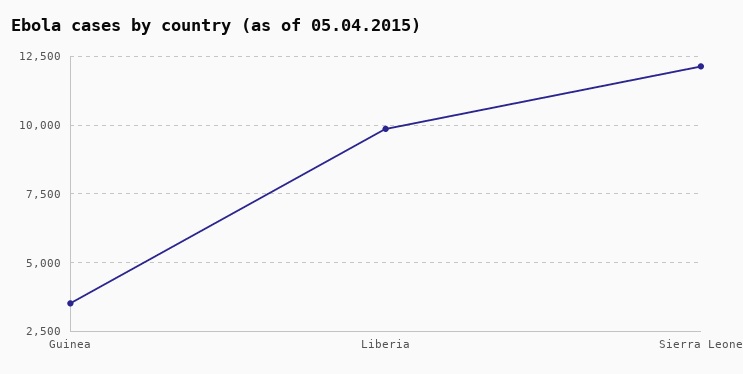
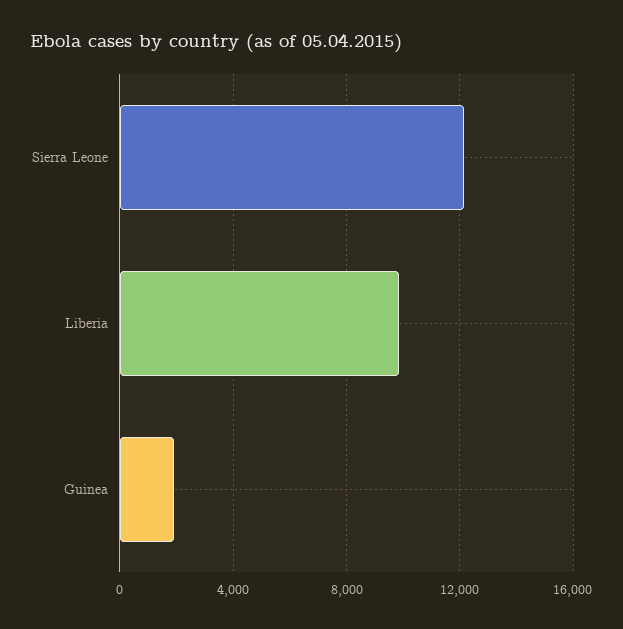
Guinea: 3500 -> 2000

